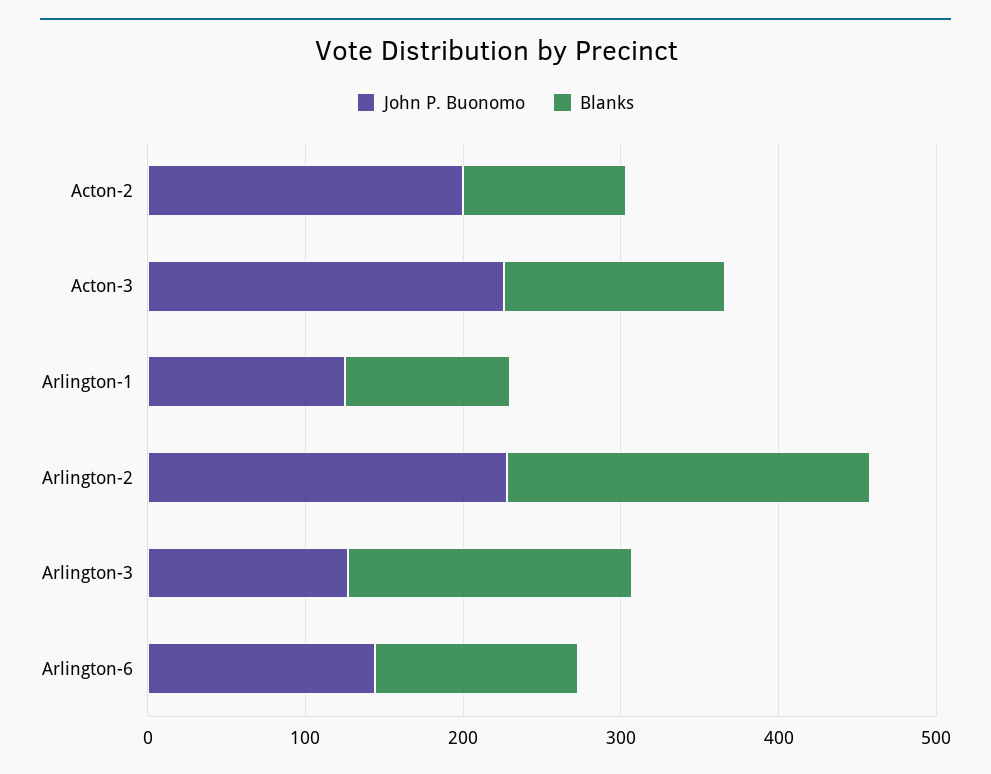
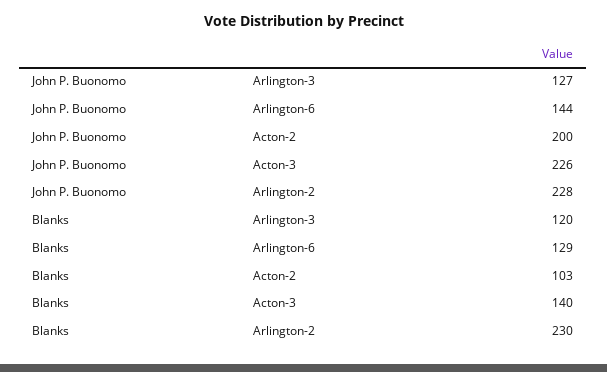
John P. Buonomo, Arlington-1: 120 -> none
Blanks, Arlington-1: 100 -> none
Blanks, Arlington-3: 180 -> 120

